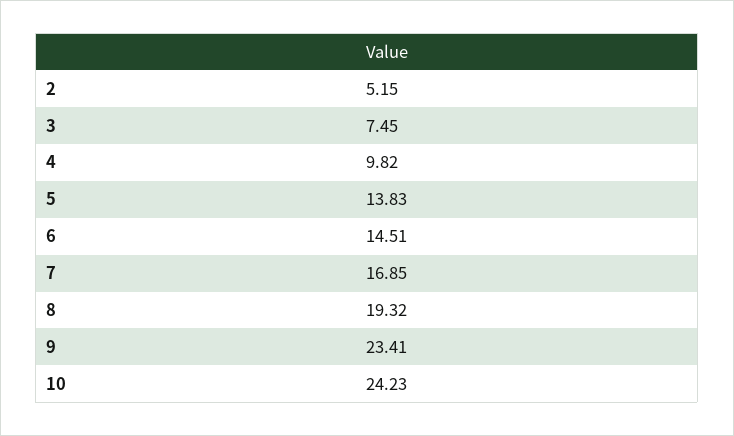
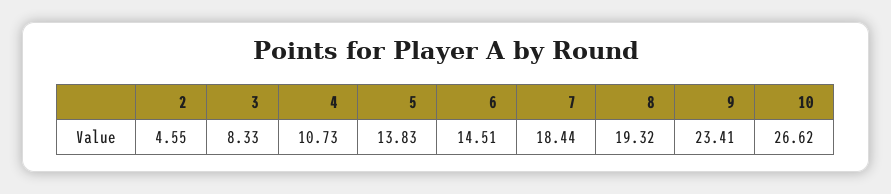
2: 5.15 -> 4.55
3: 7.45 -> 8.33
4: 9.82 -> 10.73
7: 16.85 -> 18.44
10: 24.23 -> 26.62

